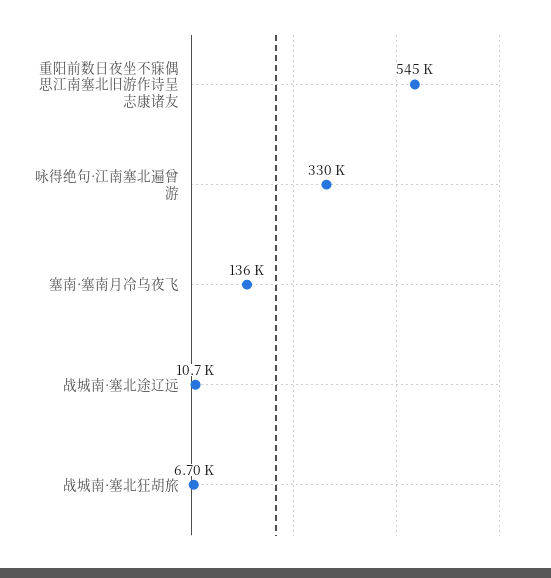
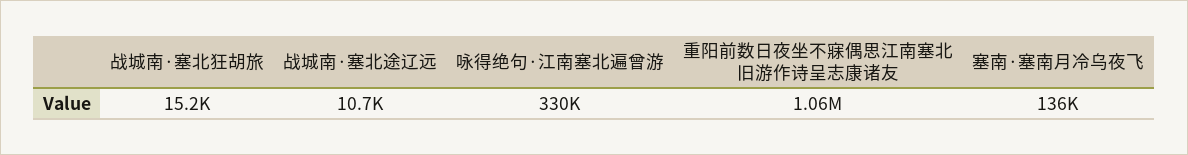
重阳前数日夜坐不寐偶思江南塞北旧游作诗呈志康诸友: 545000 -> 1060000
战城南·塞北狂胡旅: 6700 -> 15200

